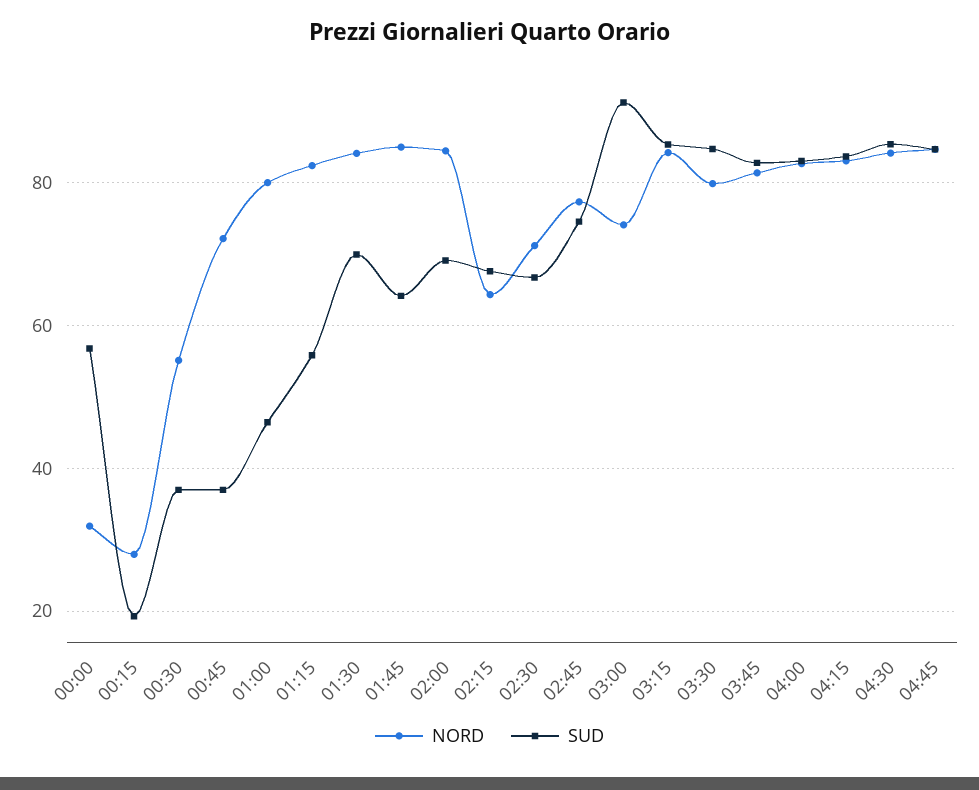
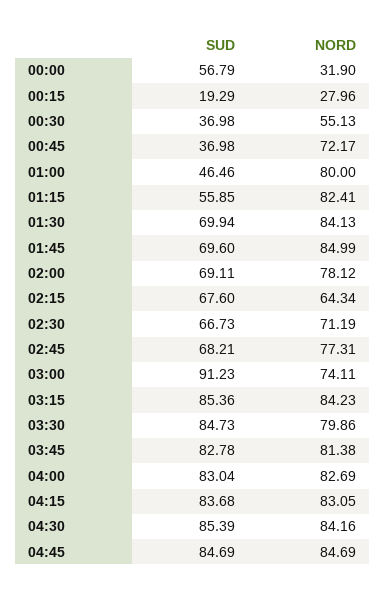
SUD, 01:45: 64 -> 69.6
NORD, 02:00: 84 -> 78.12
SUD, 02:45: 74 -> 68.21

